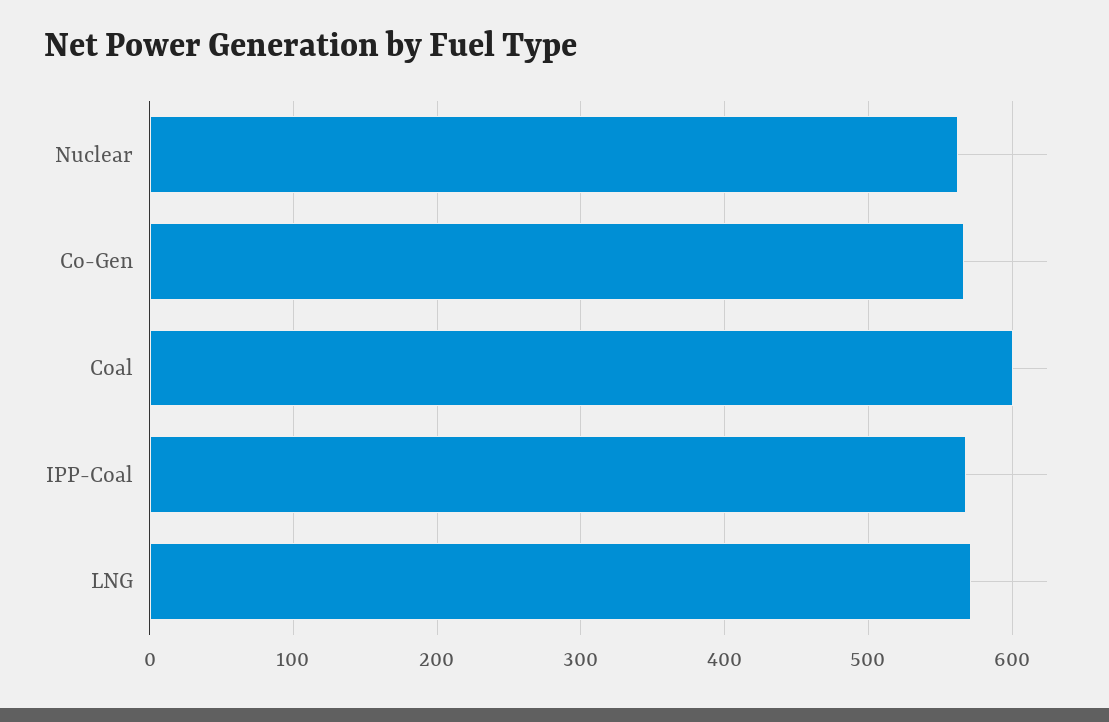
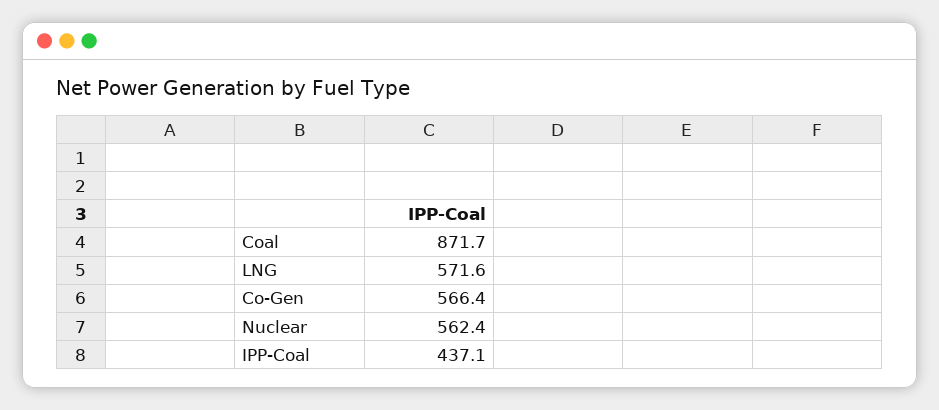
Coal: 600 -> 871.7
IPP-Coal: 570 -> 437.1

